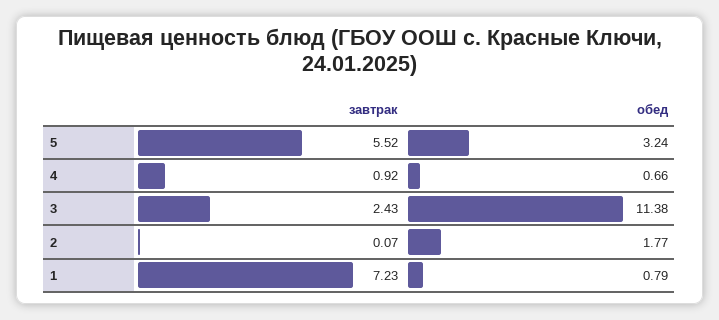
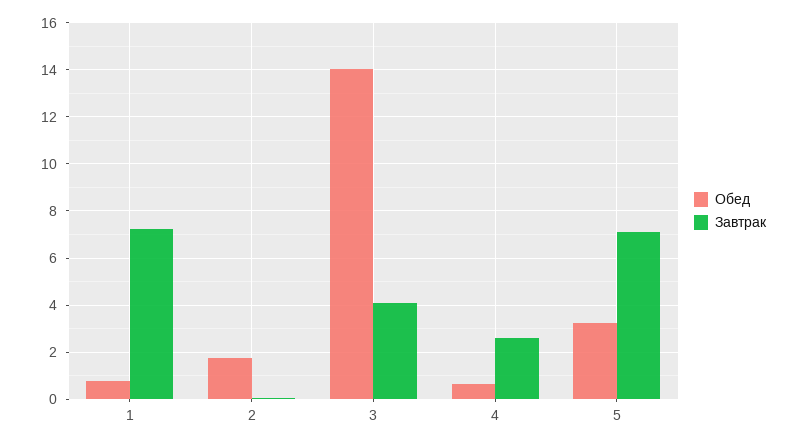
завтрак, 5: 5.52 -> 7
завтрак, 4: 0.92 -> 2.5
завтрак, 3: 2.43 -> 4
обед, 3: 11.38 -> 14

